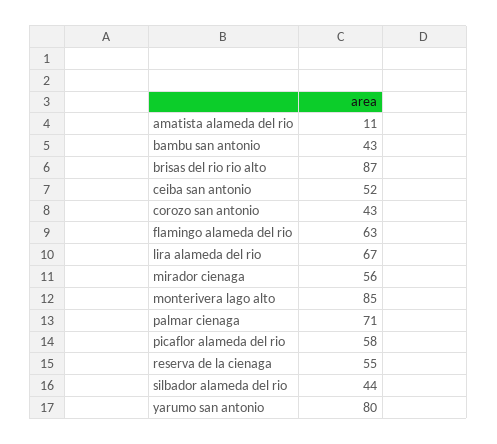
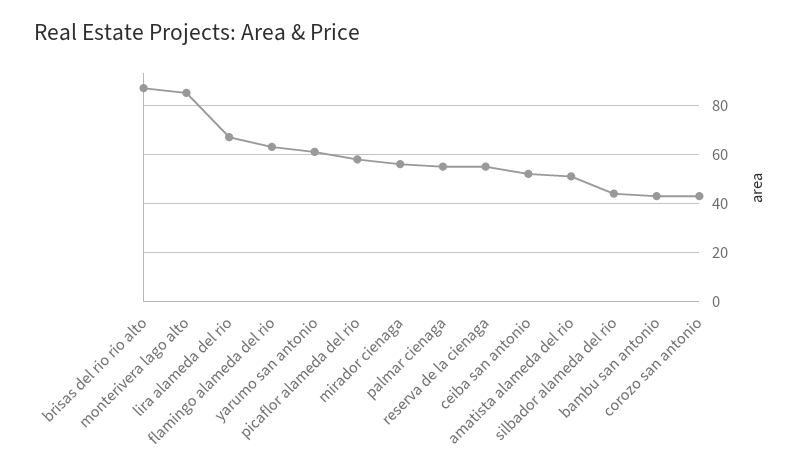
amatista alameda del rio: 11 -> 50
palmar cienaga: 71 -> 55
yarumo san antonio: 80 -> 60

